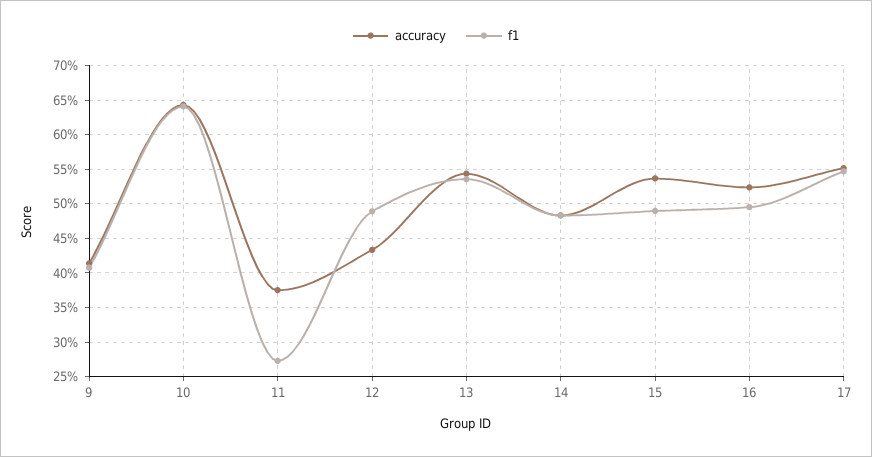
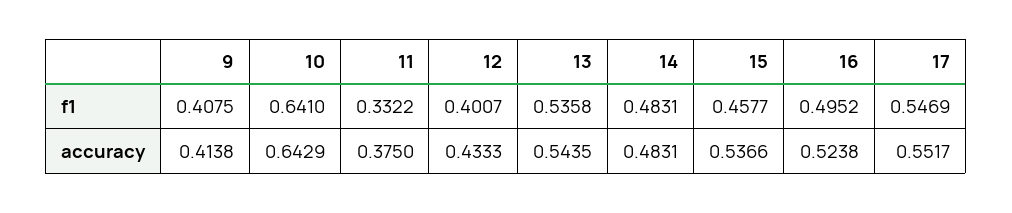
f1, 11: 0.27 -> 0.3322
f1, 12: 0.49 -> 0.4007
f1, 15: 0.49 -> 0.4577

